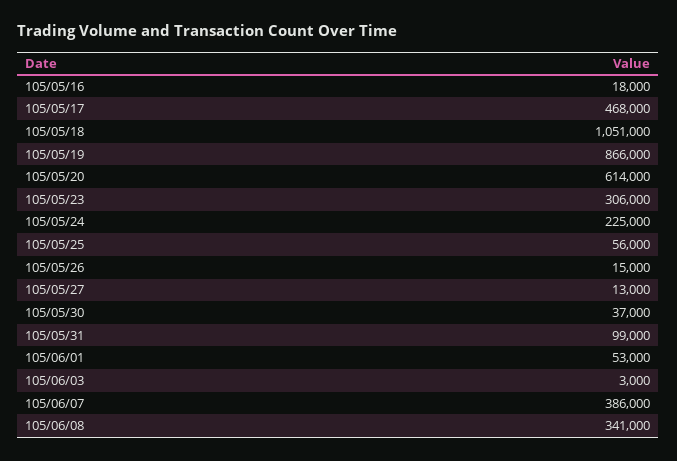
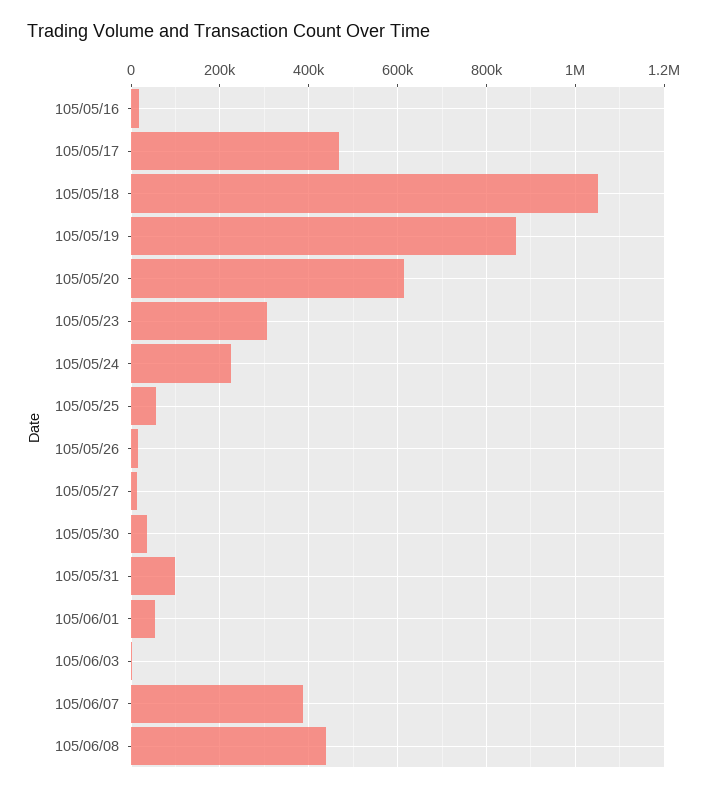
105/06/08: 341000 -> 440000

